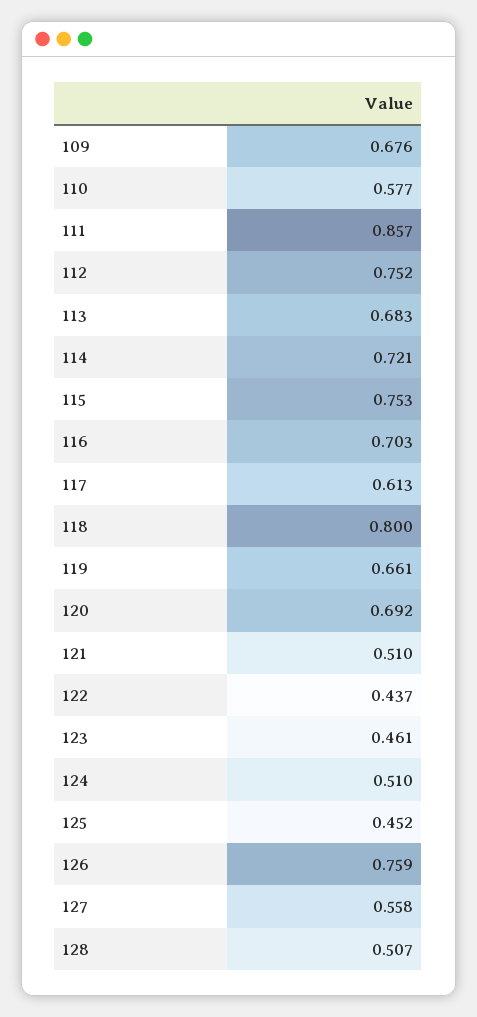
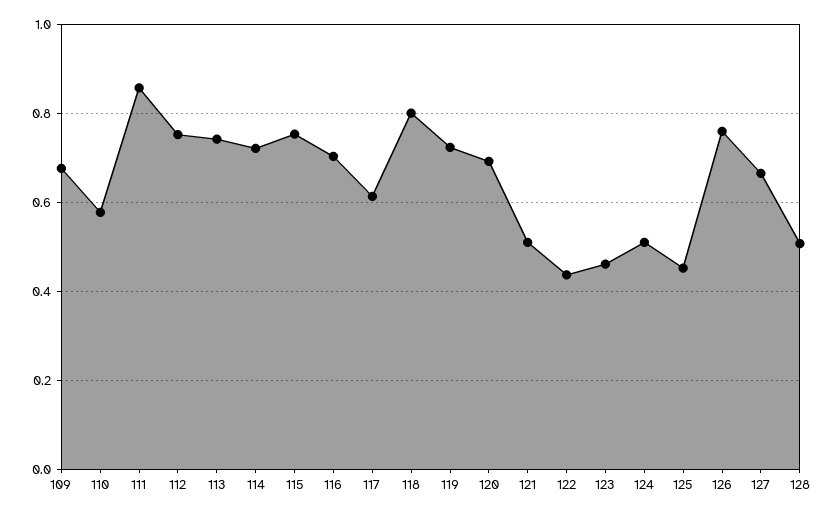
113: 0.683 -> 0.74
119: 0.661 -> 0.72
127: 0.558 -> 0.66

